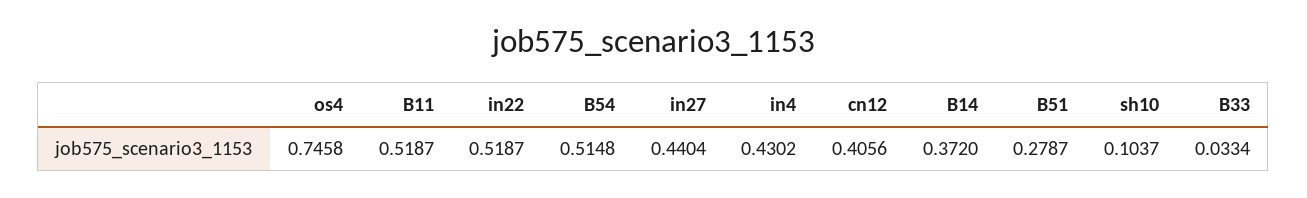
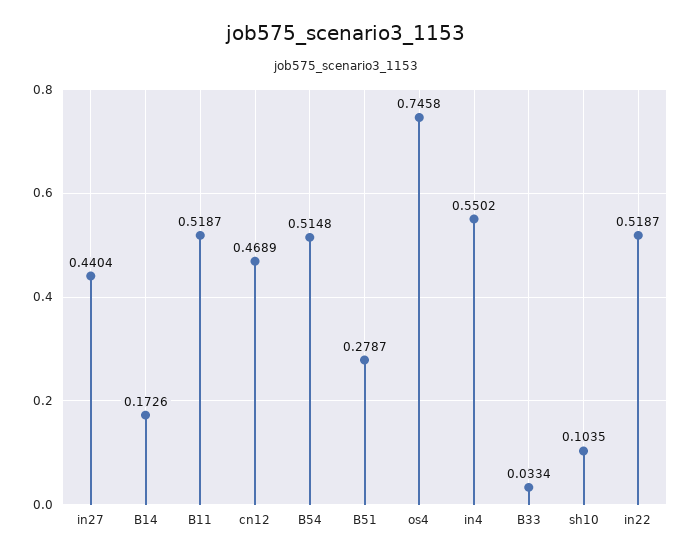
in4: 0.4302 -> 0.5502
cn12: 0.4056 -> 0.4689
B14: 0.372 -> 0.1726
sh10: 0.1037 -> 0.1035

